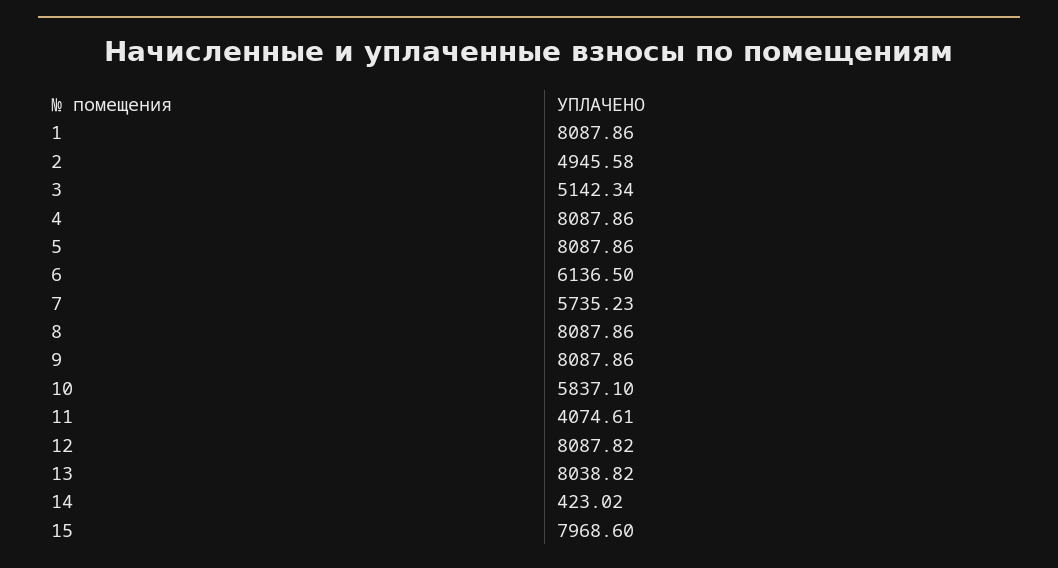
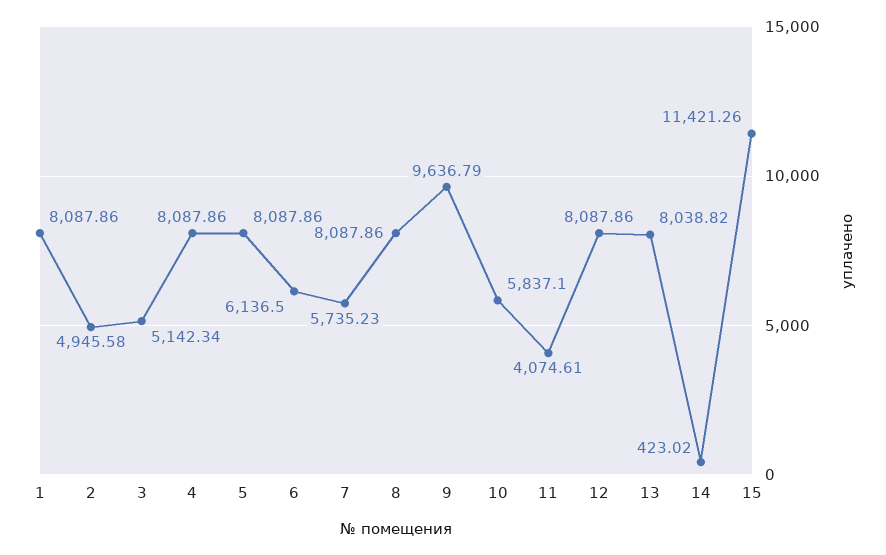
9: 8087.86 -> 9636.79
12: 8087.82 -> 8087.86
15: 7968.6 -> 11421.26

